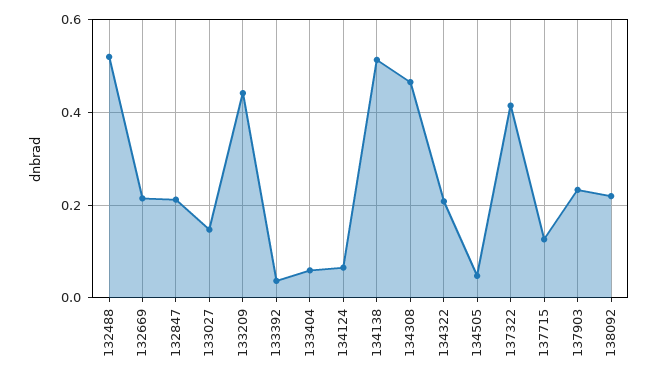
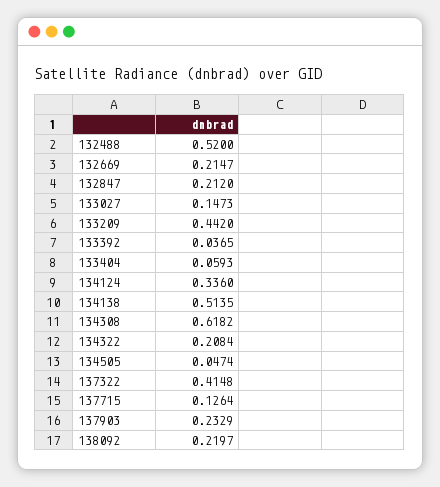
134124: 0.06 -> 0.336
134308: 0.46 -> 0.6182

